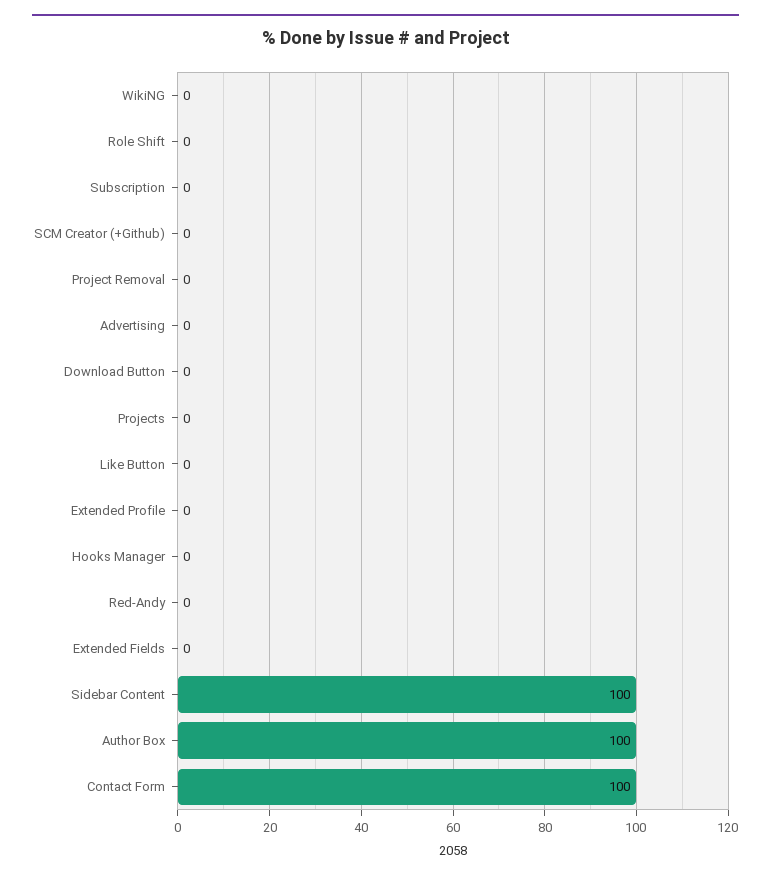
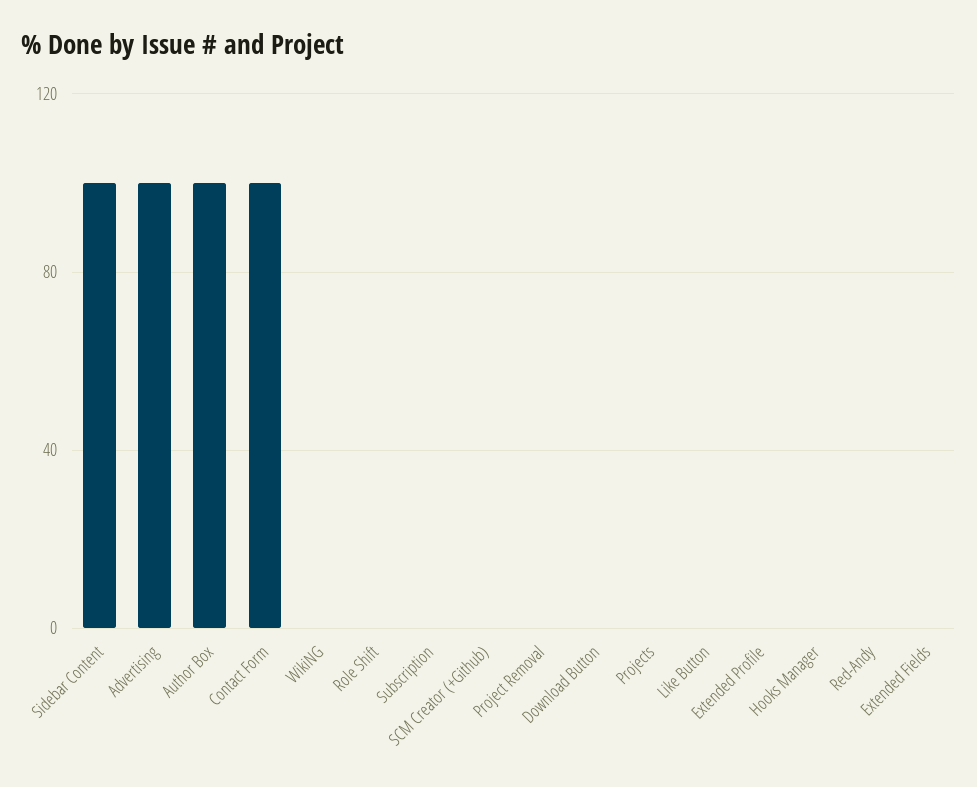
Advertising: 0 -> 100

